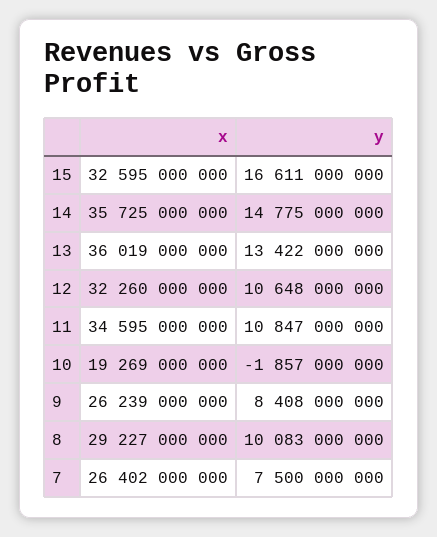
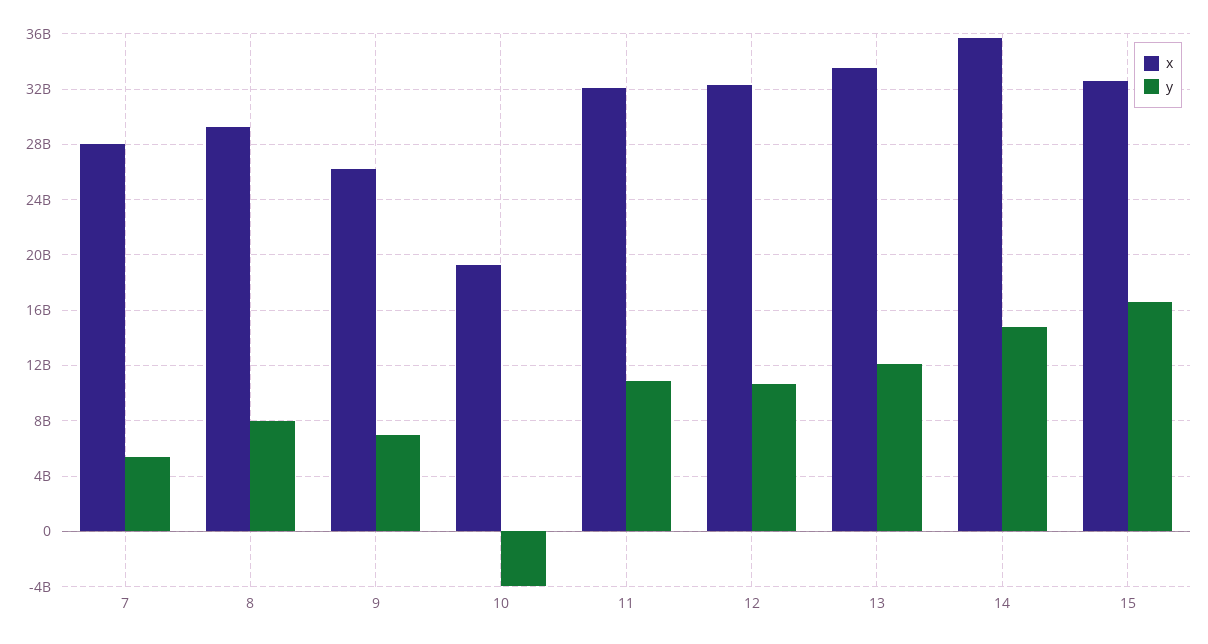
x, 13: 36019000000 -> 33500000000
y, 13: 13422000000 -> 12000000000
x, 11: 34595000000 -> 32000000000
y, 10: -1857000000 -> -4000000000
y, 9: 8408000000 -> 7000000000
y, 8: 10083000000 -> 8000000000
x, 7: 26402000000 -> 28000000000
y, 7: 7500000000 -> 5500000000

